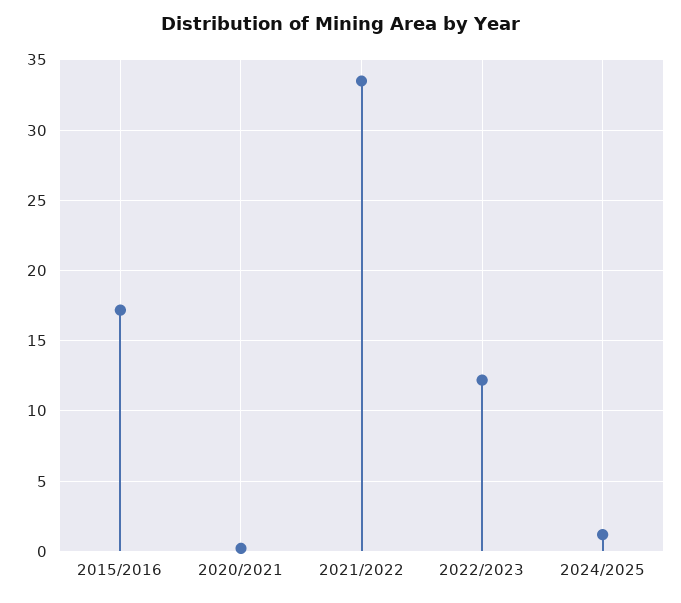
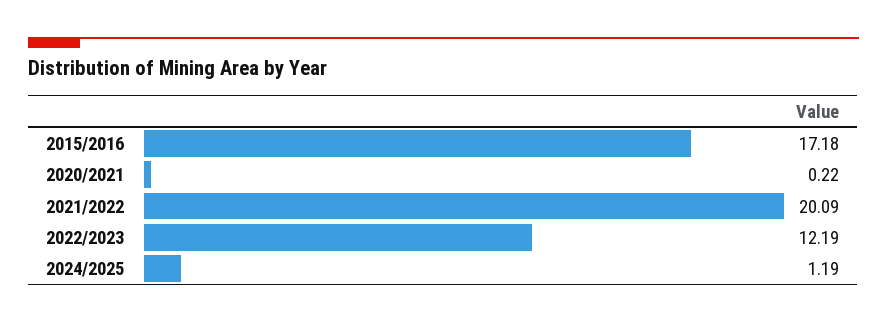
2021/2022: 33.5 -> 20.09

